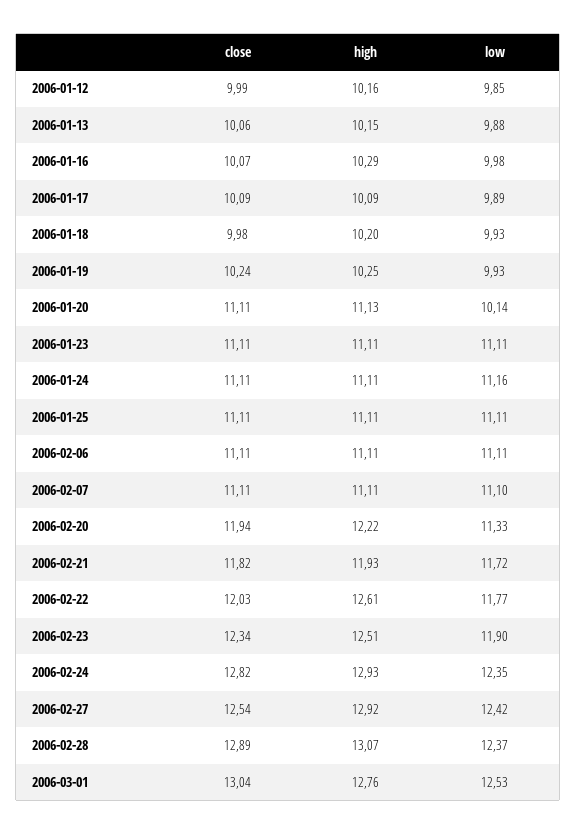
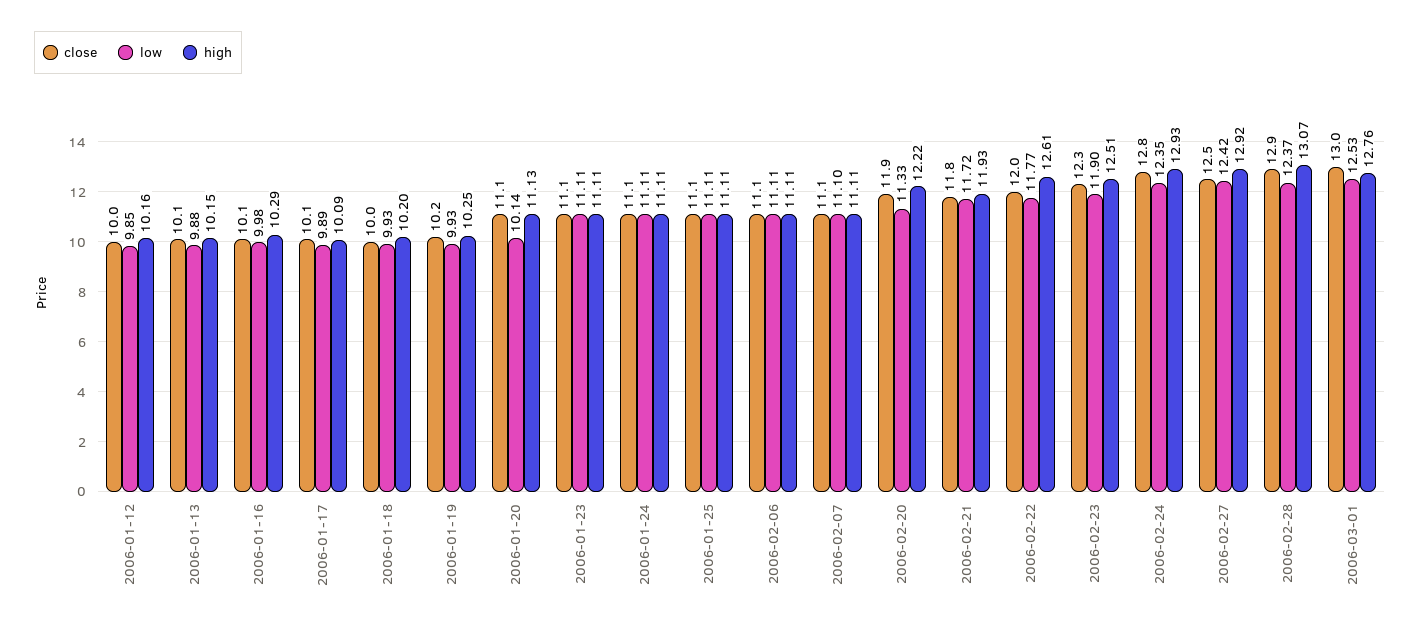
low, 2006-01-24: 11.16 -> 11.11

